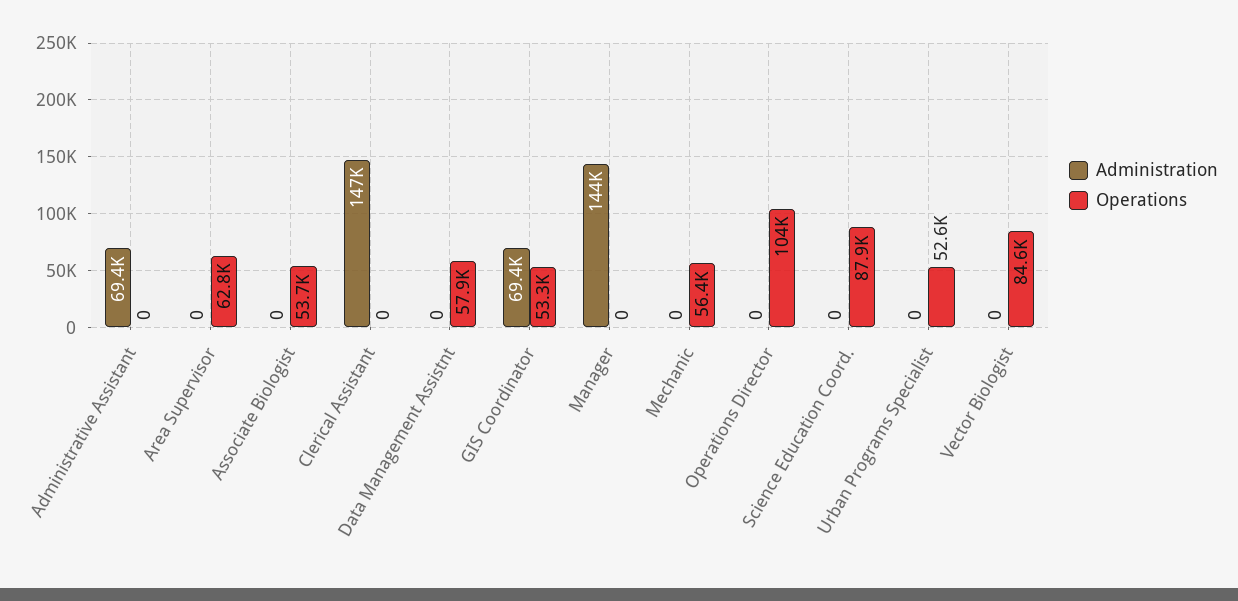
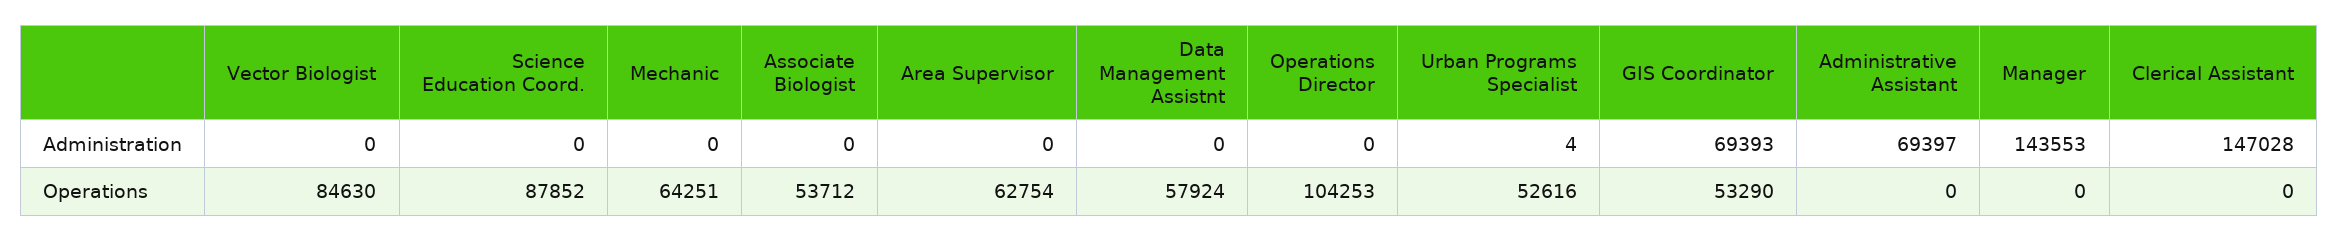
Operations, Mechanic: 56400 -> 64251
Administration, Urban Programs Specialist: 0 -> 4

